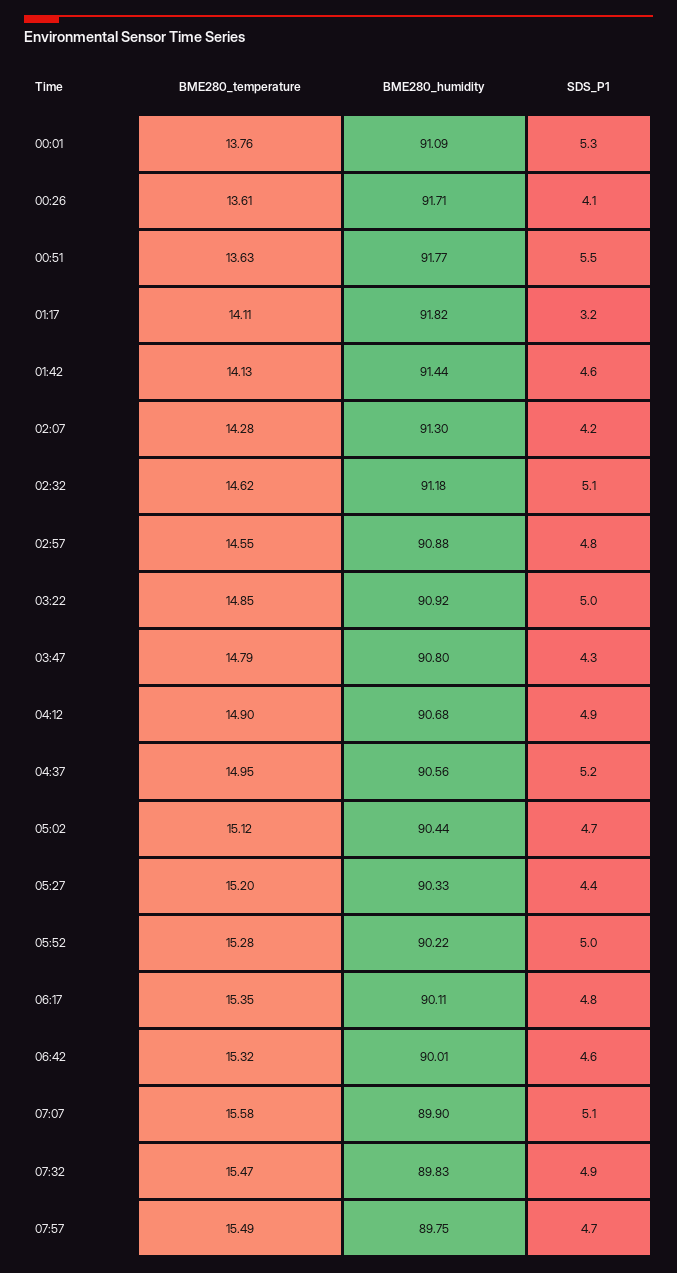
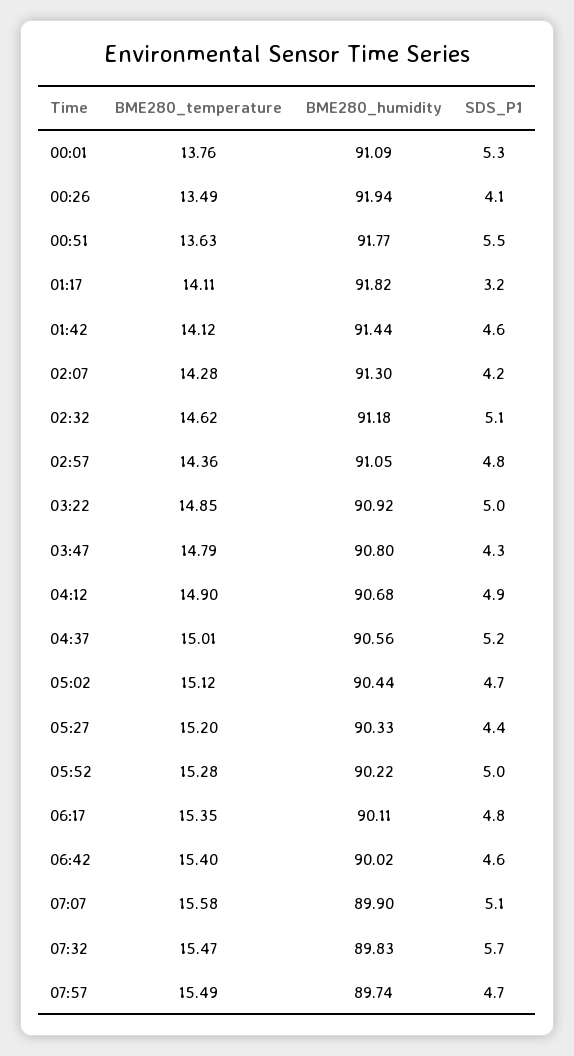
BME280_temperature, 00:26: 13.61 -> 13.49
BME280_humidity, 00:26: 91.71 -> 91.94
BME280_temperature, 01:42: 14.13 -> 14.12
BME280_temperature, 02:57: 14.55 -> 14.36
BME280_humidity, 02:57: 90.88 -> 91.05
BME280_temperature, 04:37: 14.95 -> 15.01
BME280_temperature, 06:42: 15.32 -> 15.4
BME280_humidity, 06:42: 90.01 -> 90.02
SDS_P1, 07:32: 4.9 -> 5.7
BME280_humidity, 07:57: 89.75 -> 89.74

